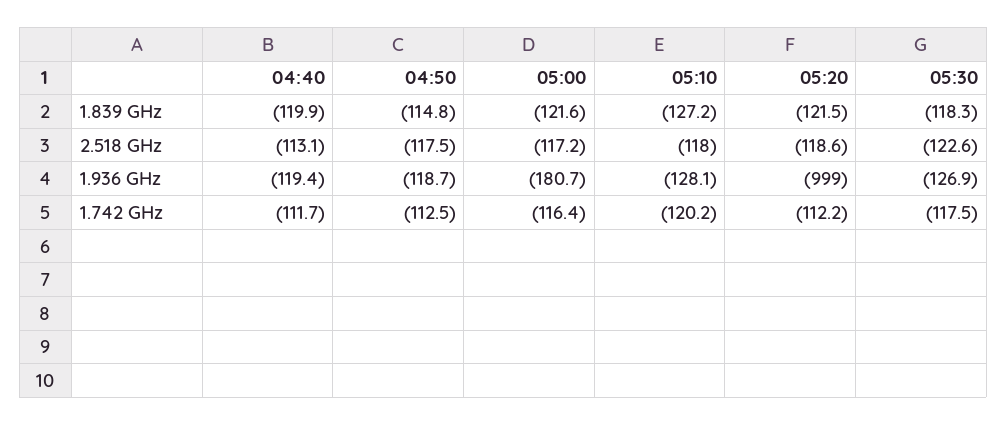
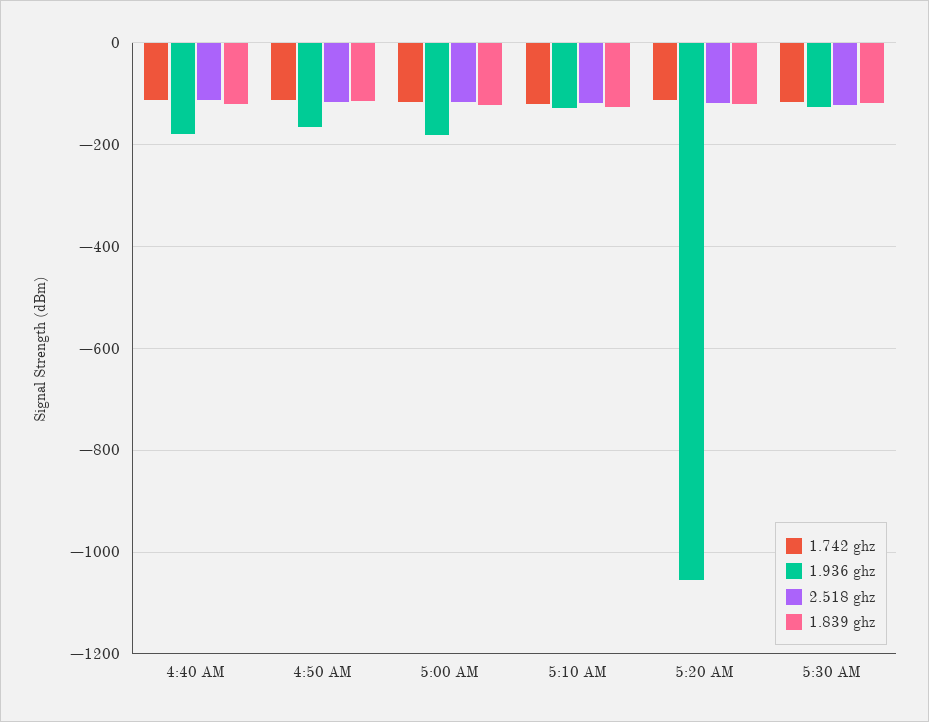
1.936 GHz, 04:40: -119.4 -> -180
1.936 GHz, 04:50: -118.7 -> -160
1.936 GHz, 05:20: -999 -> -1060

